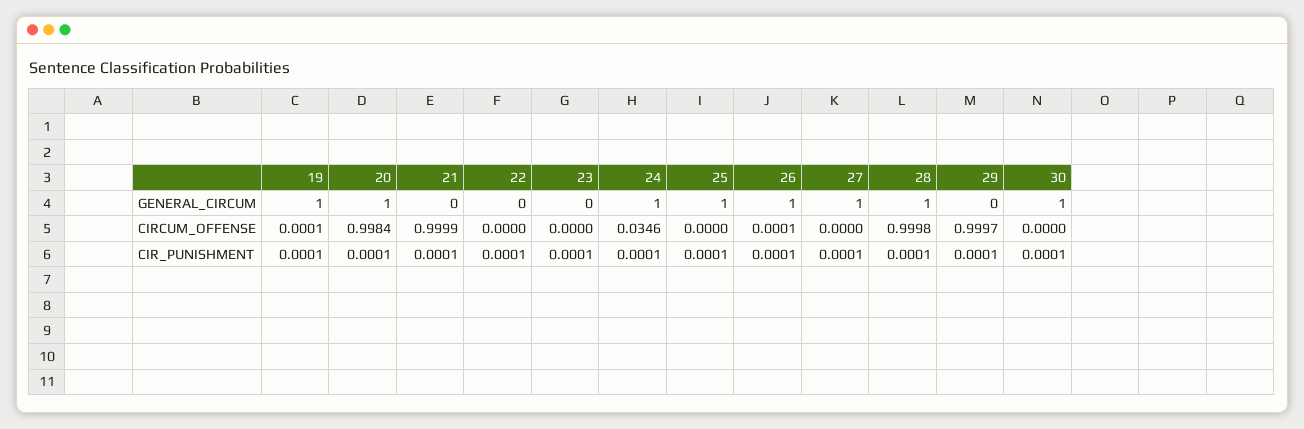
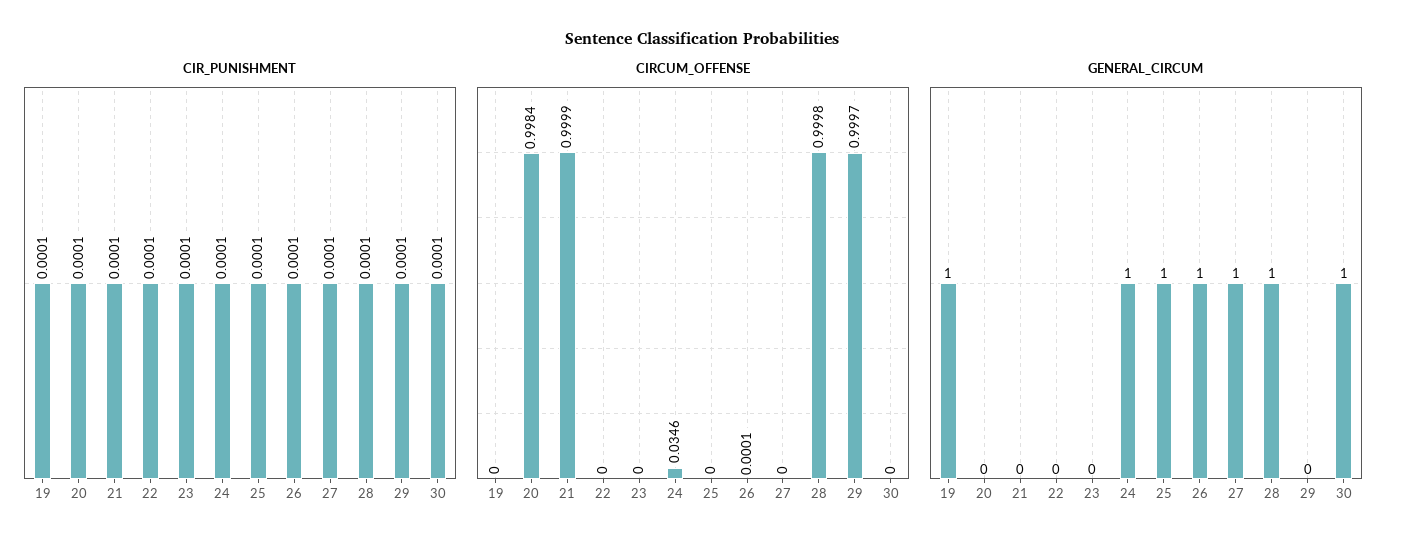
GENERAL_CIRCUM, 20: 1 -> 0
CIRCUM_OFFENSE, 19: 0.0001 -> 0

